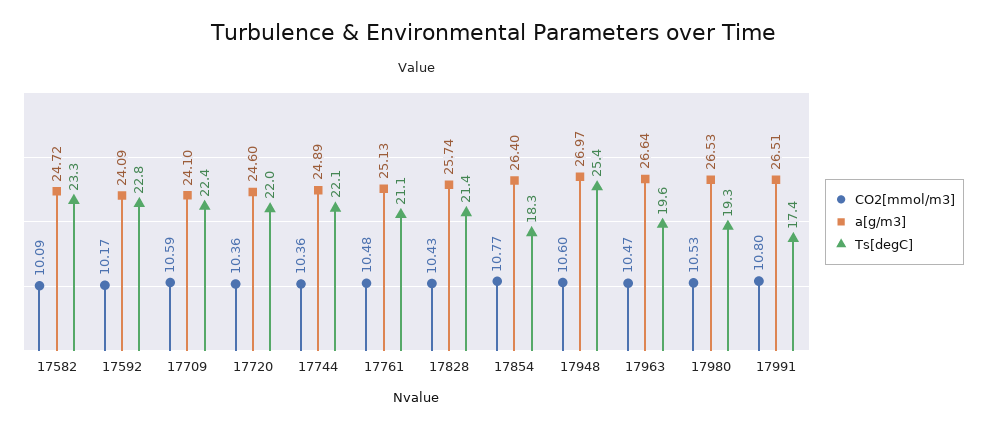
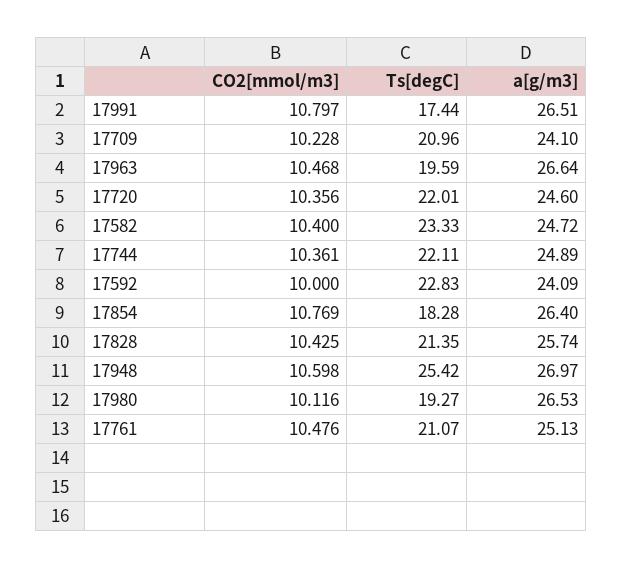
CO2[mmol/m3], 17582: 10.09 -> 10.4
CO2[mmol/m3], 17592: 10.17 -> 10
CO2[mmol/m3], 17709: 10.59 -> 10.228
Ts[degC], 17709: 22.4 -> 20.96
CO2[mmol/m3], 17980: 10.53 -> 10.116

